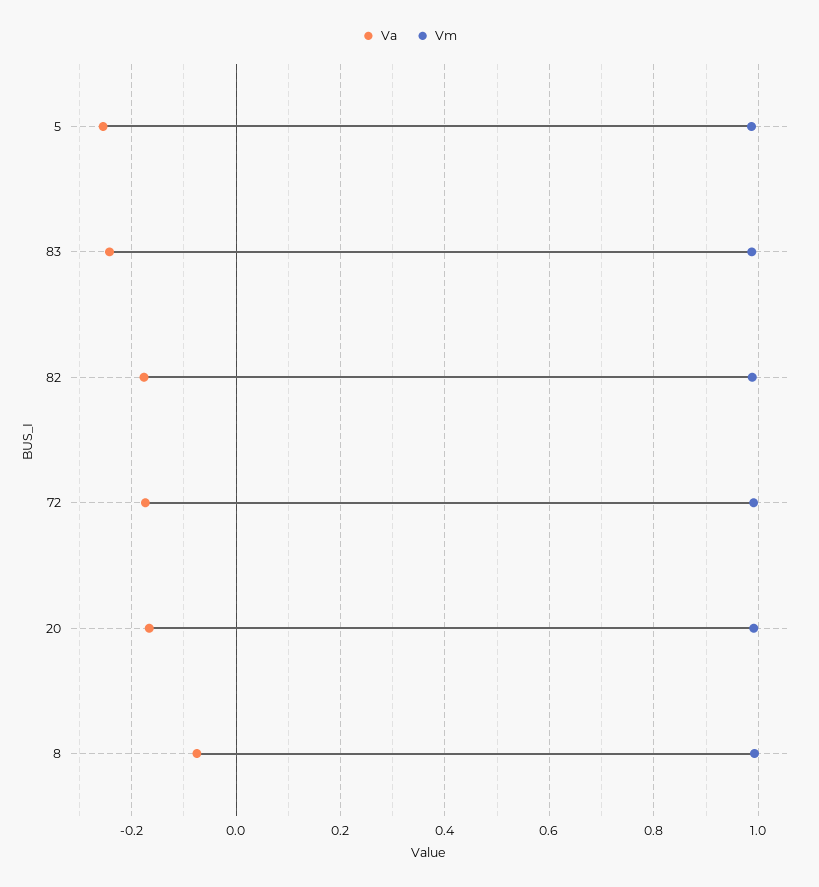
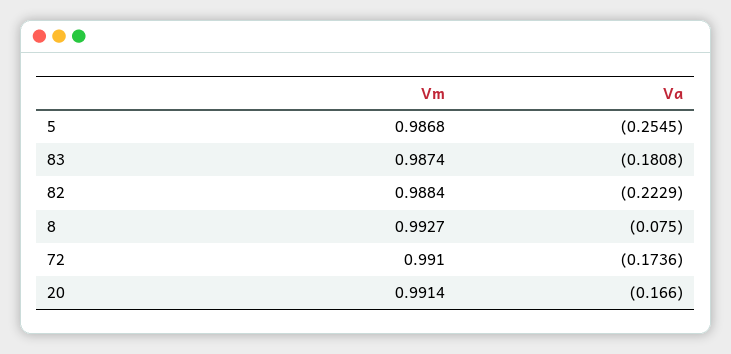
Va, 83: -0.24 -> -0.1808
Va, 82: -0.18 -> -0.2229

